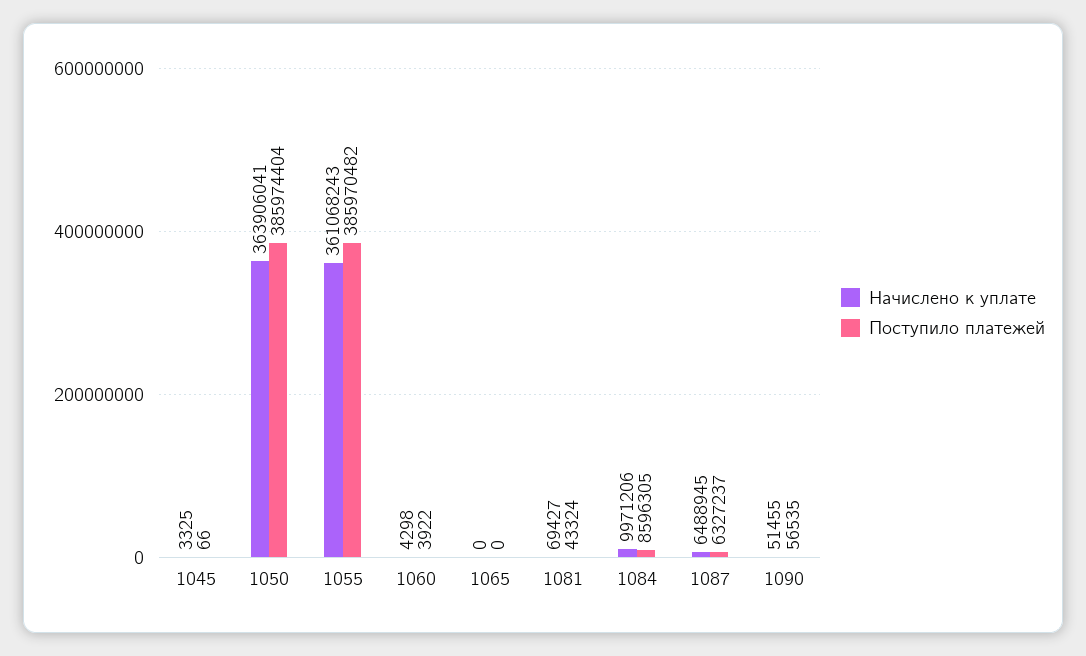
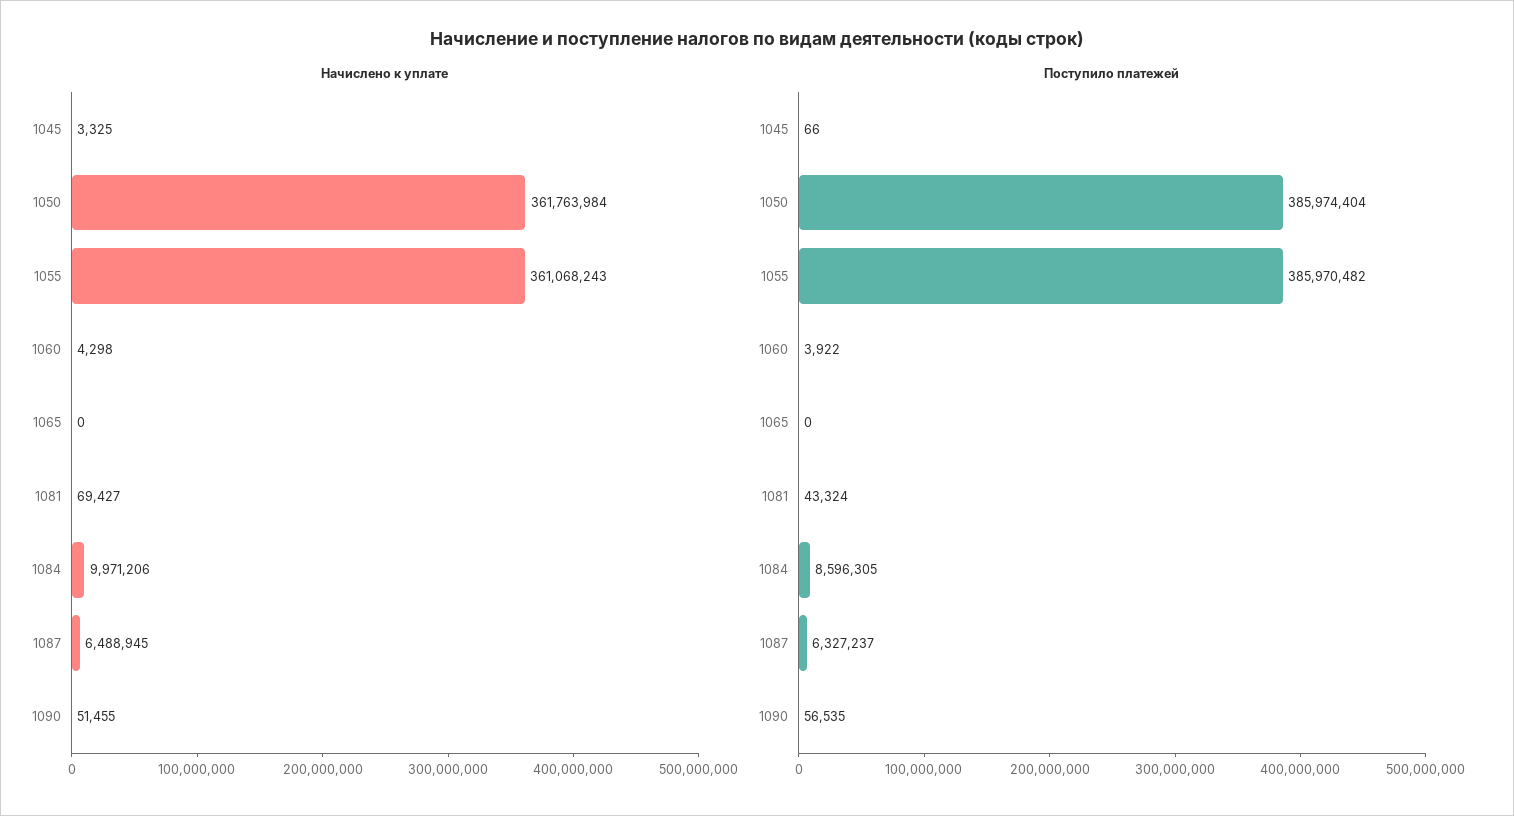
Начислено к уплате, 1050: 363906041 -> 361763984

